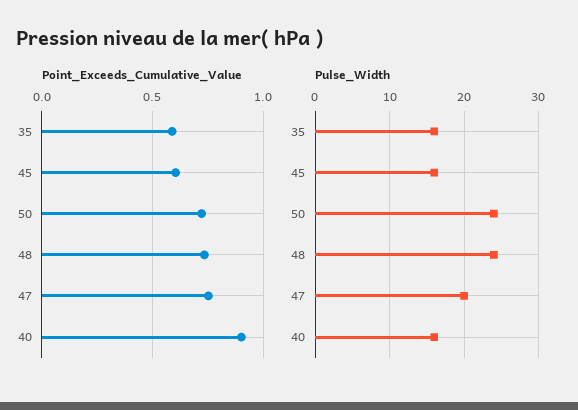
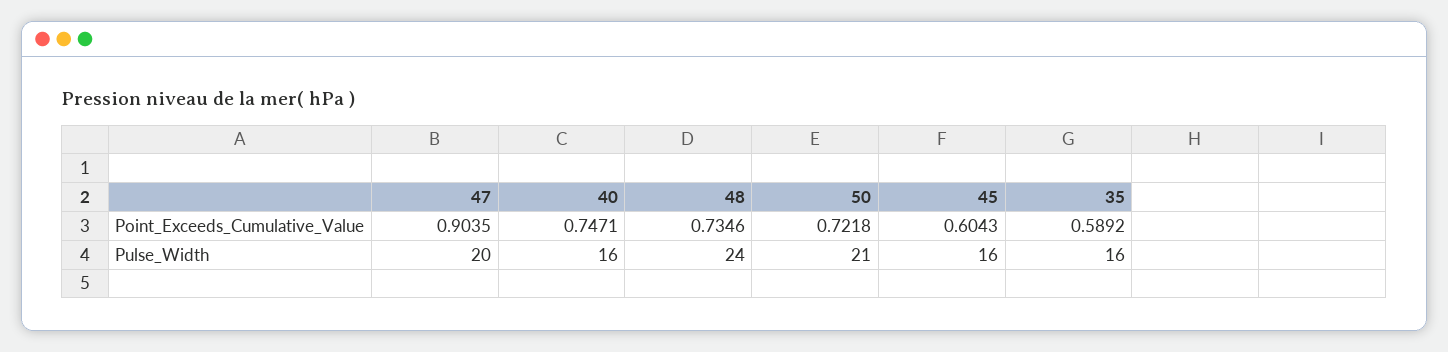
Point_Exceeds_Cumulative_Value, 47: 0.75 -> 0.9035
Point_Exceeds_Cumulative_Value, 40: 0.9 -> 0.7471
Pulse_Width, 50: 24 -> 21

